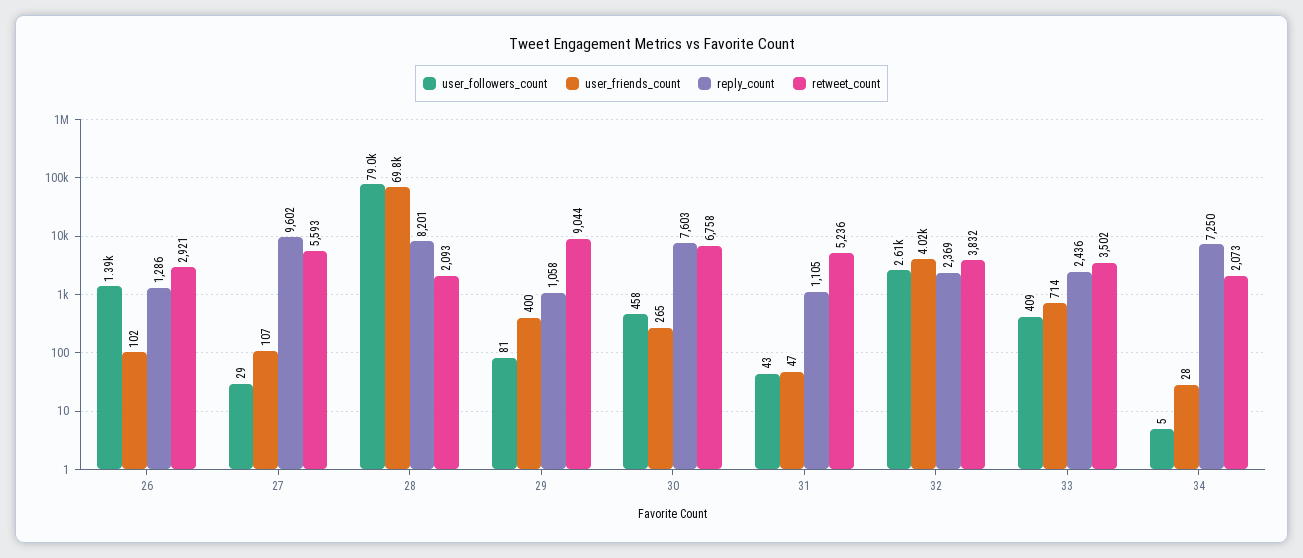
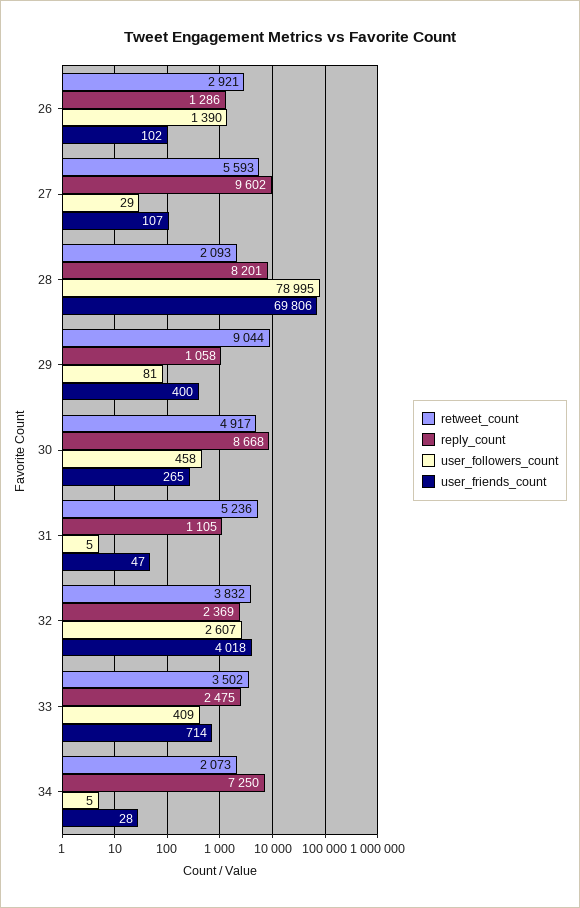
reply_count, 30: 7603 -> 8668
retweet_count, 30: 6758 -> 4917
user_followers_count, 31: 43 -> 5
reply_count, 33: 2436 -> 2475

